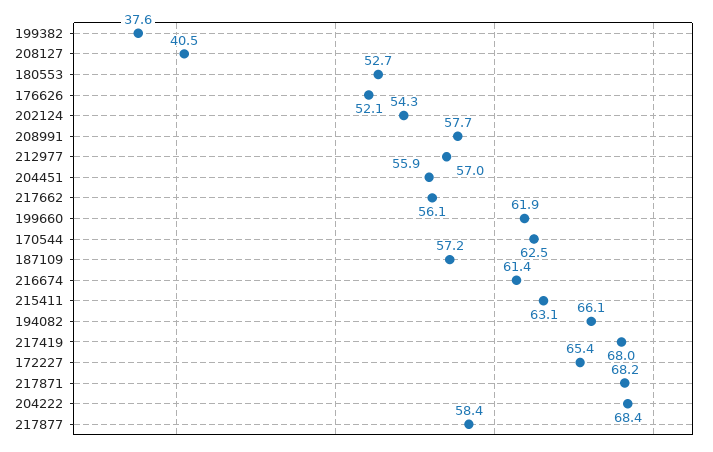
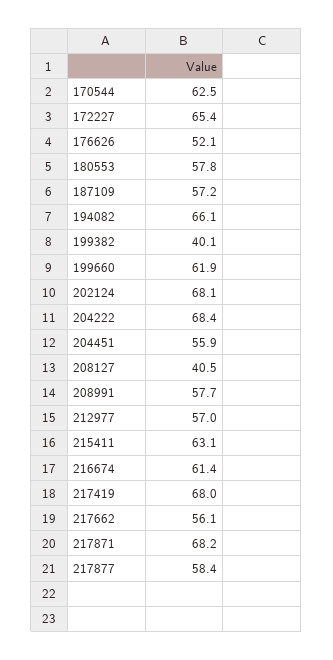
199382: 37.6 -> 40.1
180553: 52.7 -> 57.8
202124: 54.3 -> 68.1

